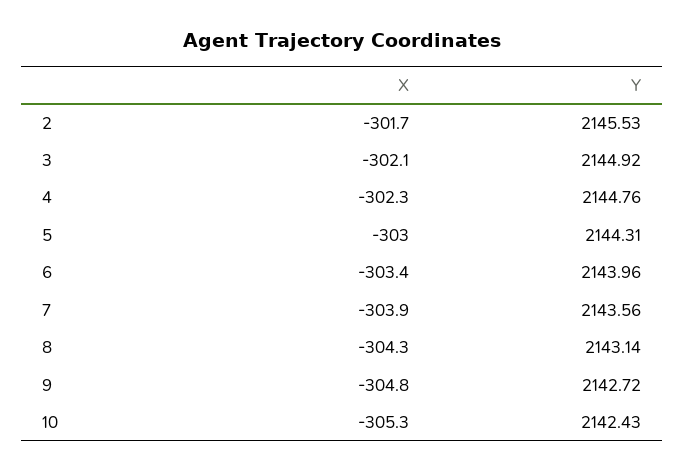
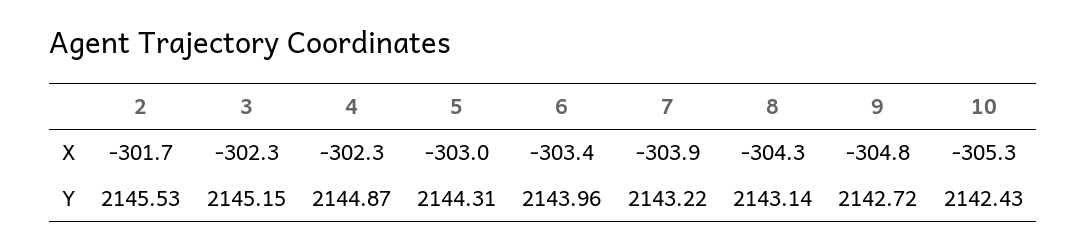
X, 3: -302.1 -> -302.3
Y, 3: 2144.92 -> 2145.15
Y, 4: 2144.76 -> 2144.87
Y, 7: 2143.56 -> 2143.22

